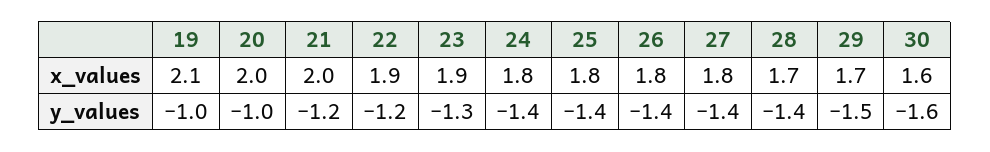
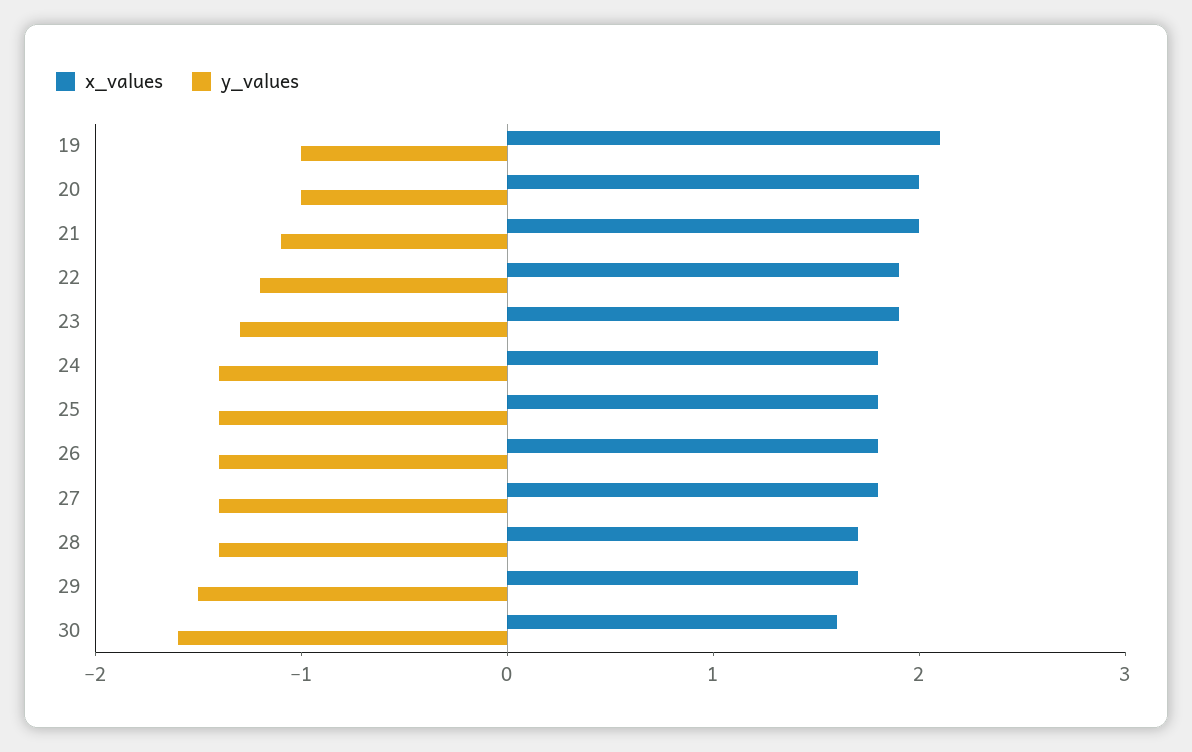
y_values, 21: -1.2 -> -1.1

